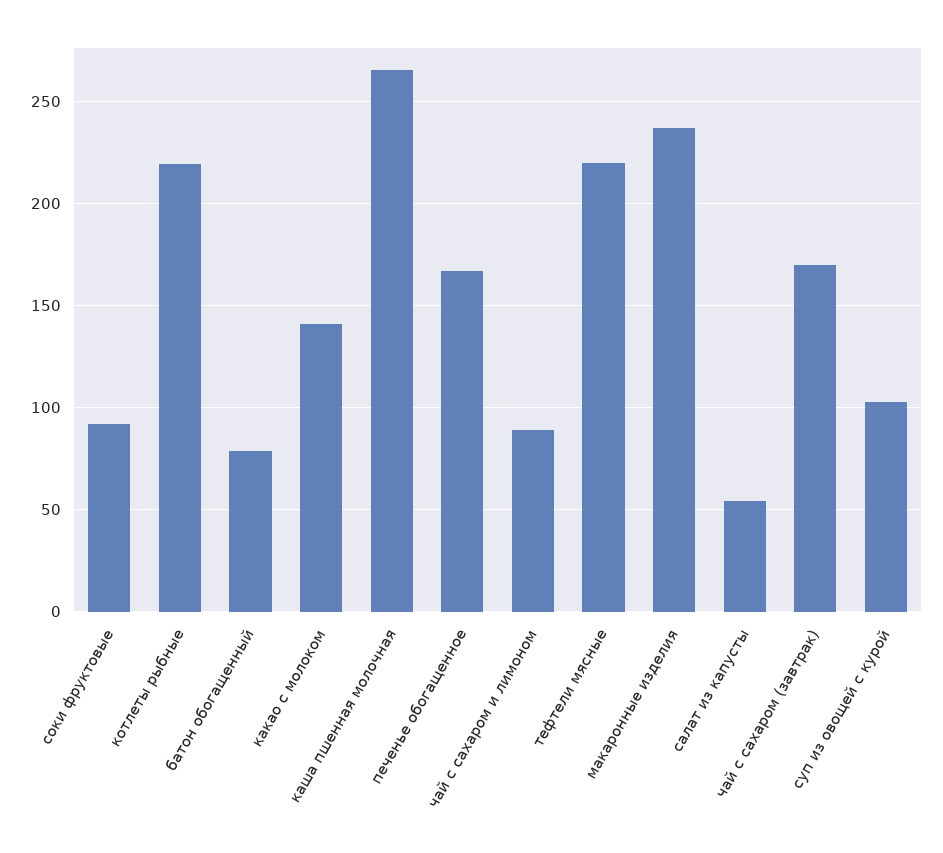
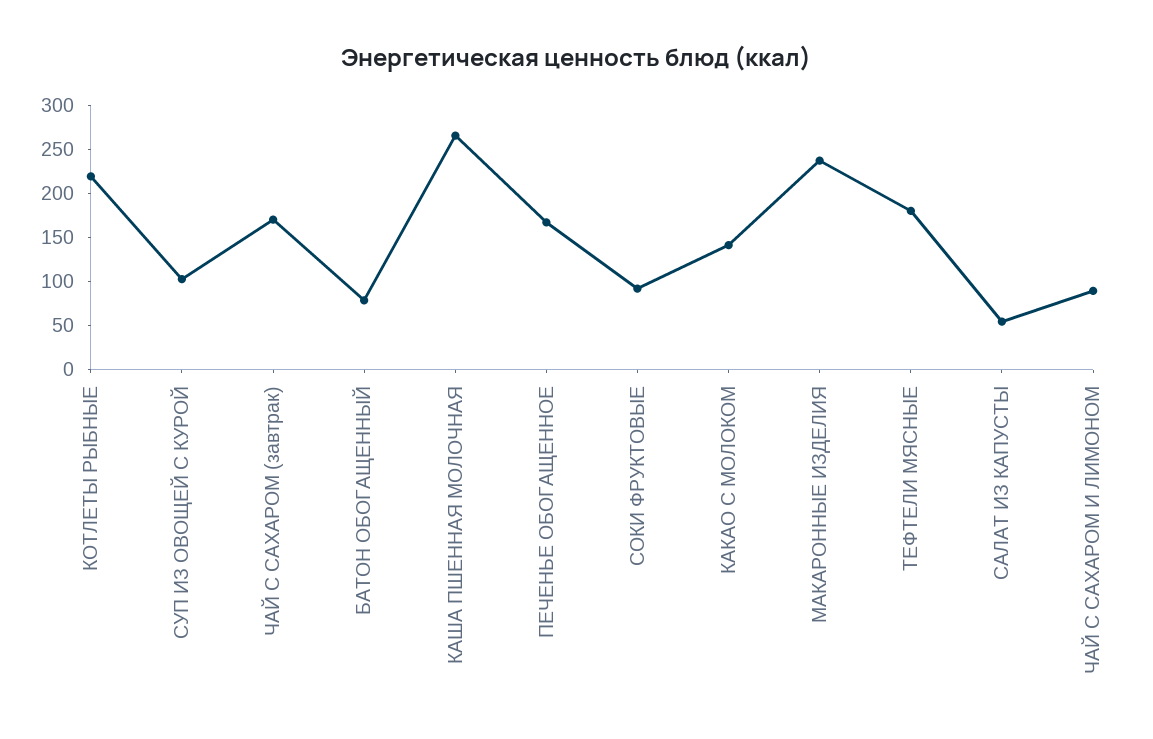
тефтели мясные: 220 -> 180

